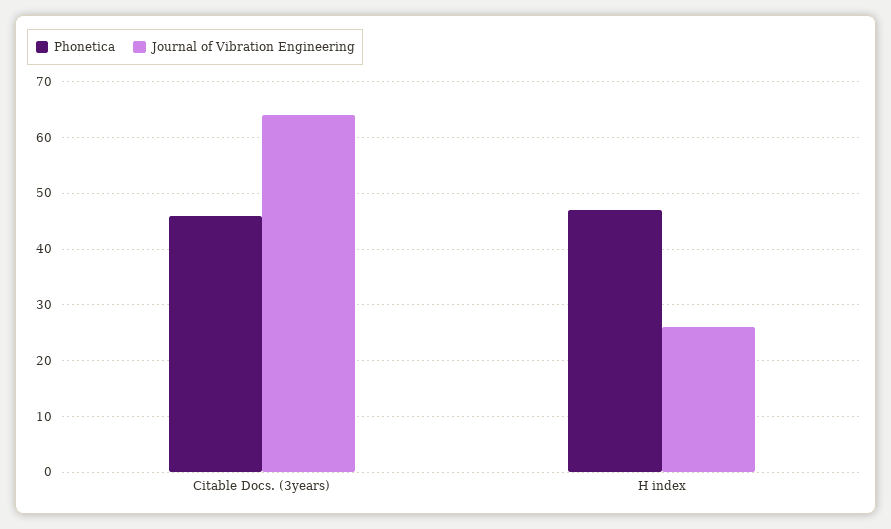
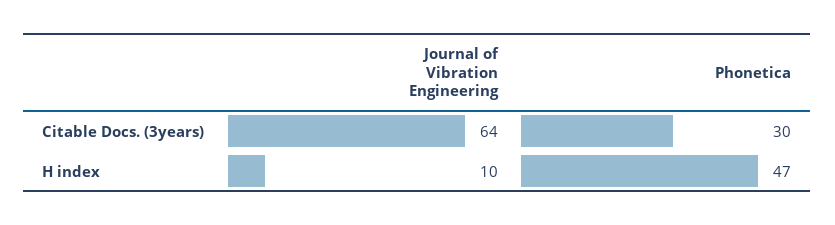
Phonetica, Citable Docs. (3years): 45 -> 30
Journal of Vibration Engineering, H index: 25 -> 10

